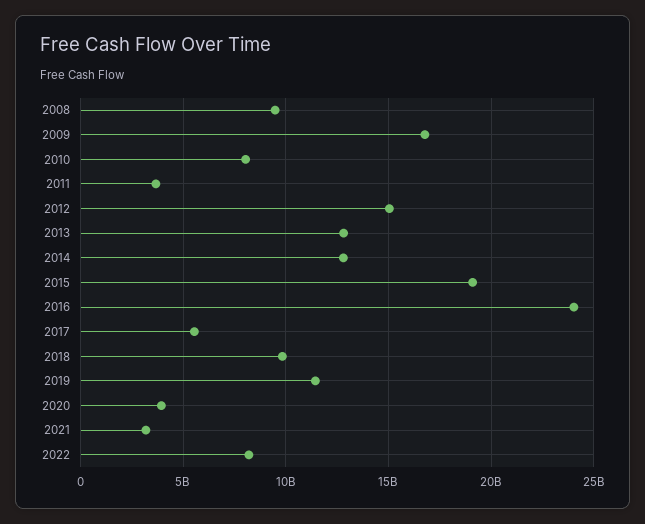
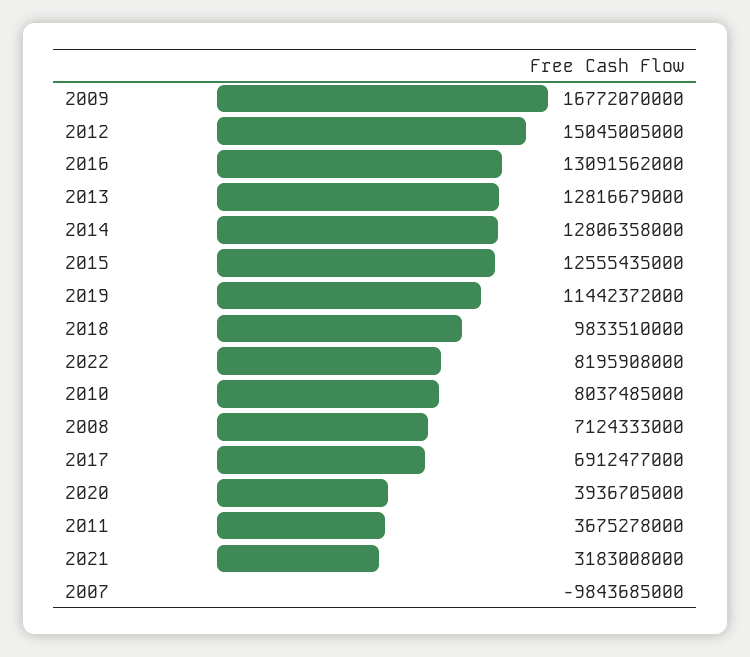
2008: 9500000000 -> 7124333000
2015: 19000000000 -> 12555435000
2016: 24000000000 -> 13091562000
2017: 5500000000 -> 6912477000
2007: none -> -9843685000

